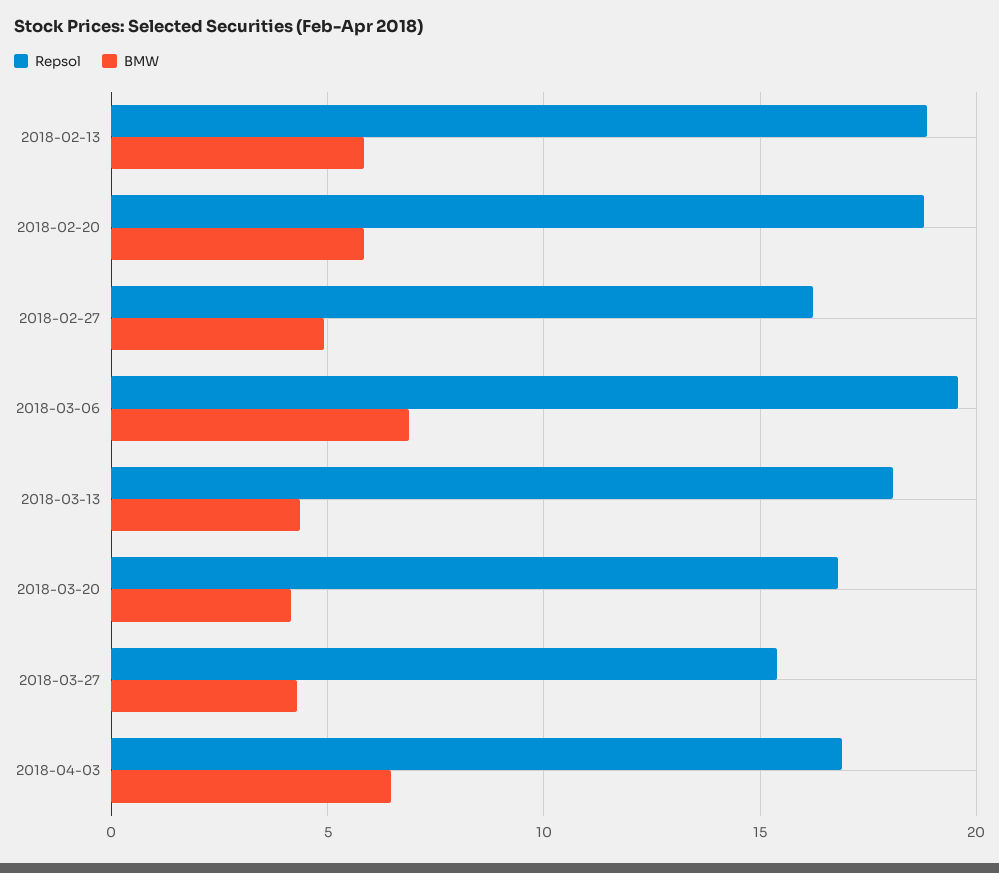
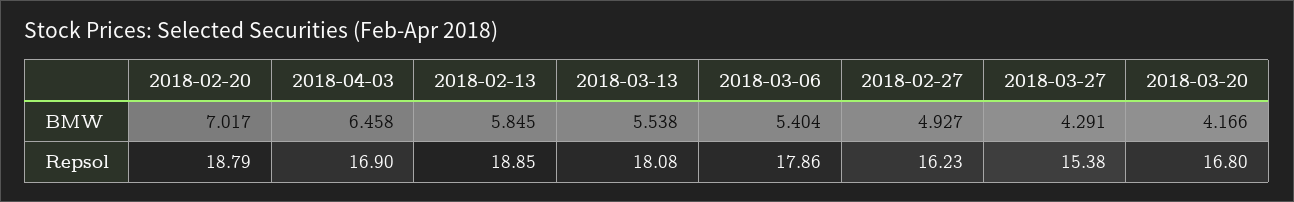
BMW, 2018-02-20: 6 -> 7.017
Repsol, 2018-03-06: 19.5 -> 17.86
BMW, 2018-03-06: 7 -> 5.404
BMW, 2018-03-13: 4.5 -> 5.538

